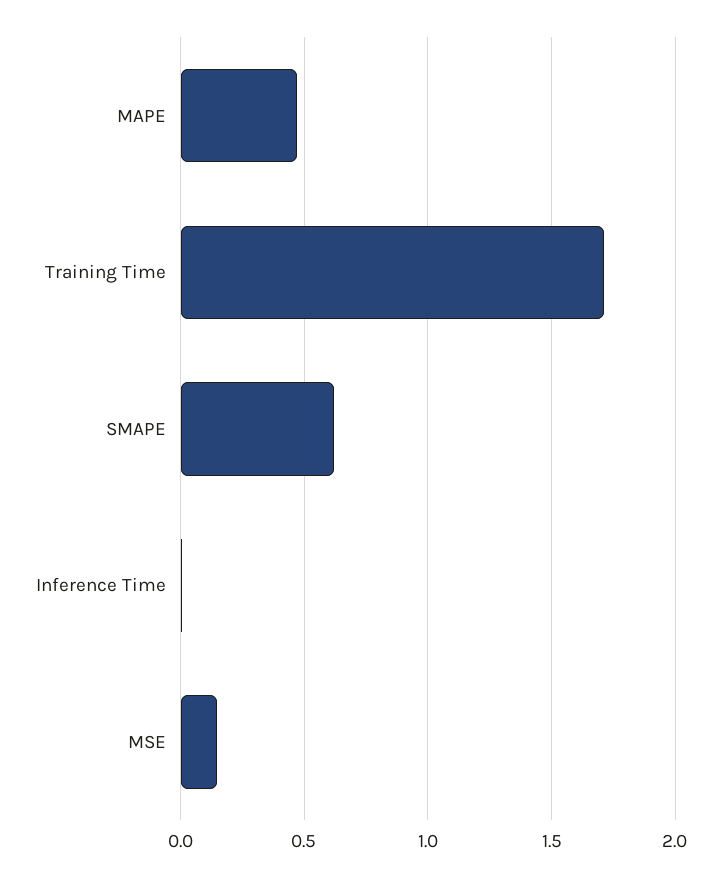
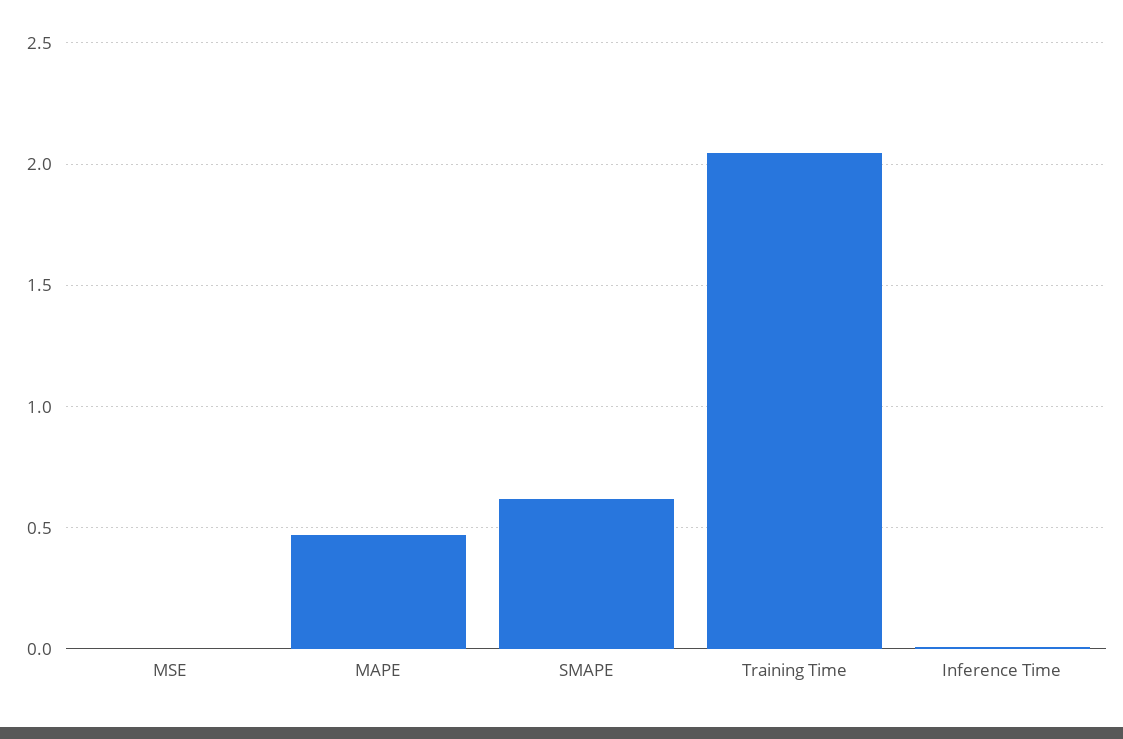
Training Time: 1.7 -> 2.05
MSE: 0.15 -> 0

